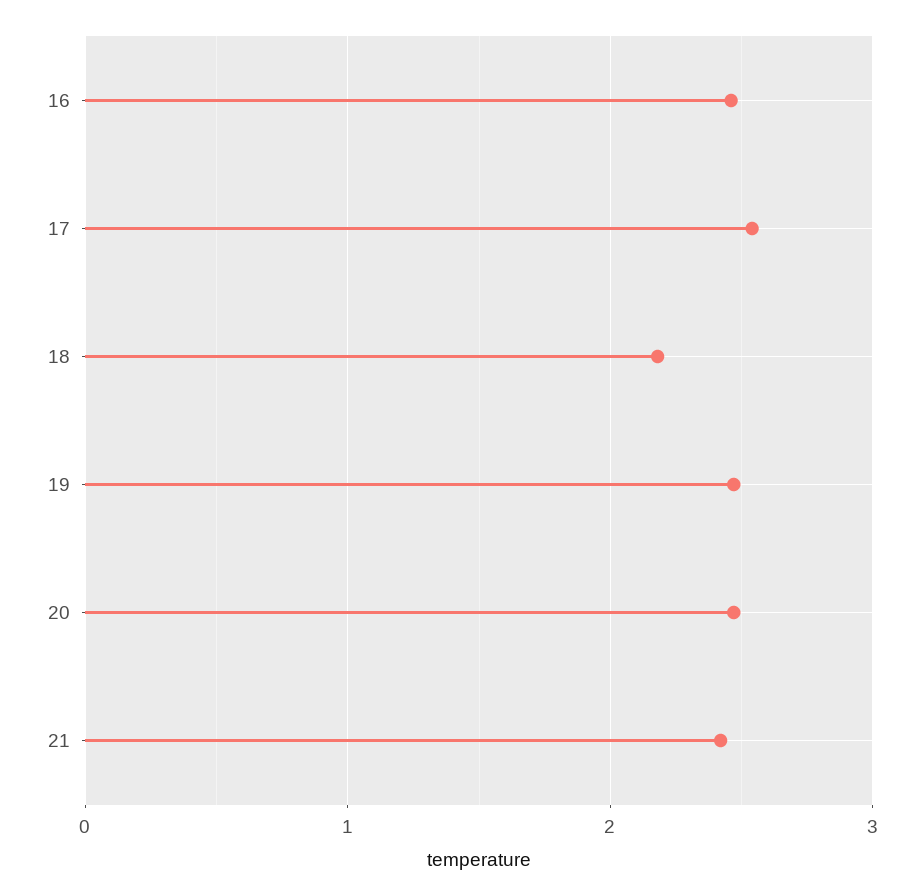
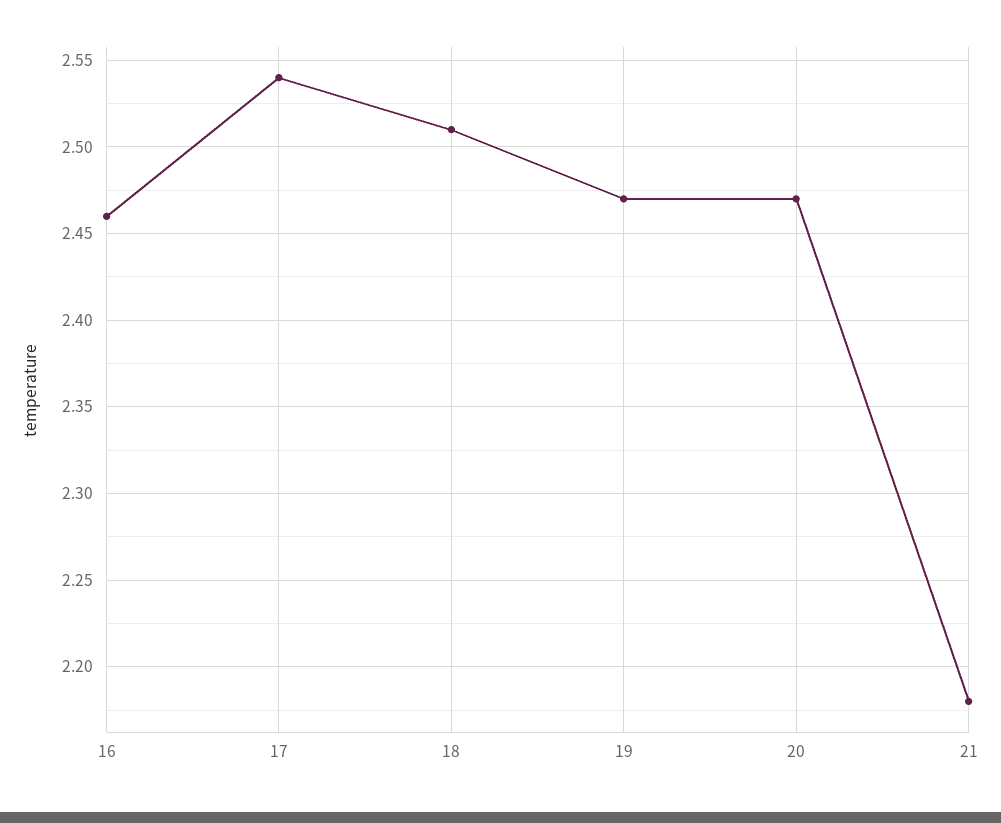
18: 2.2 -> 2.51
21: 2.4 -> 2.18

